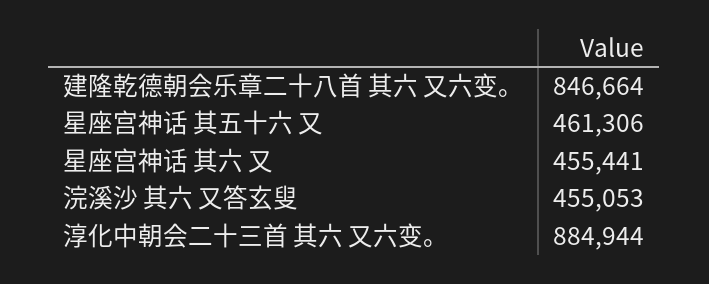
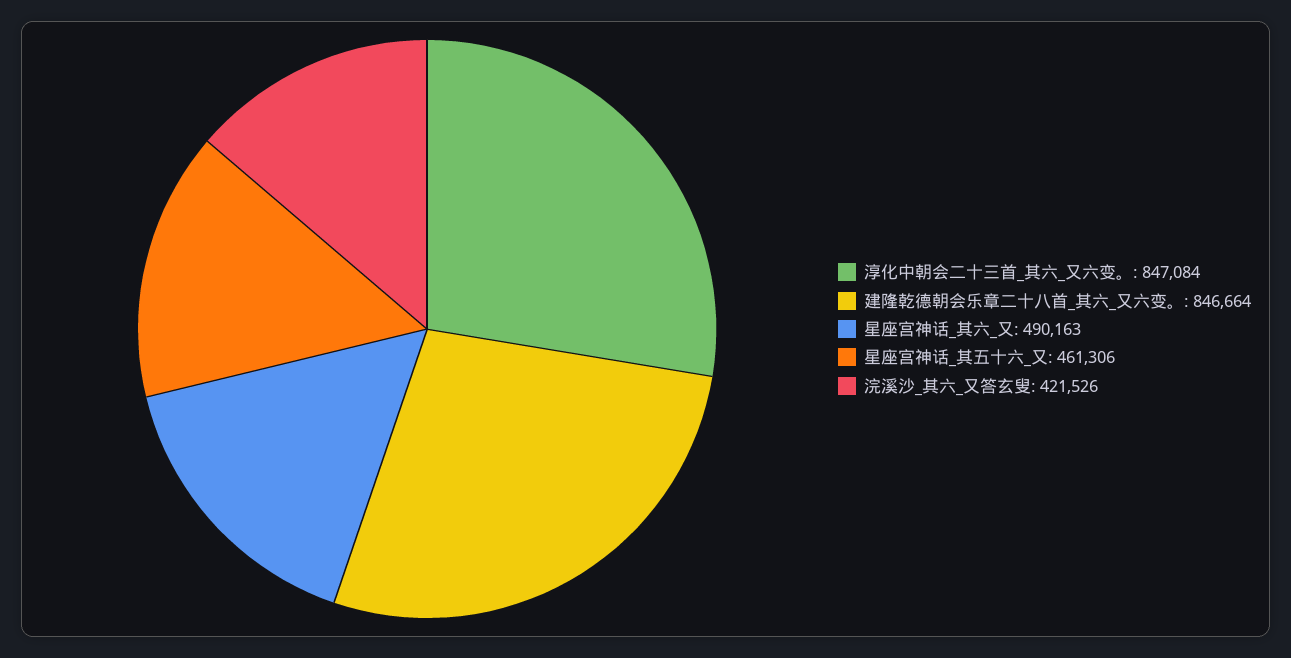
星座宫神话 其六 又: 455441 -> 490163
浣溪沙 其六 又答玄叟: 455053 -> 421526
淳化中朝会二十三首 其六 又六变。: 884944 -> 847084

